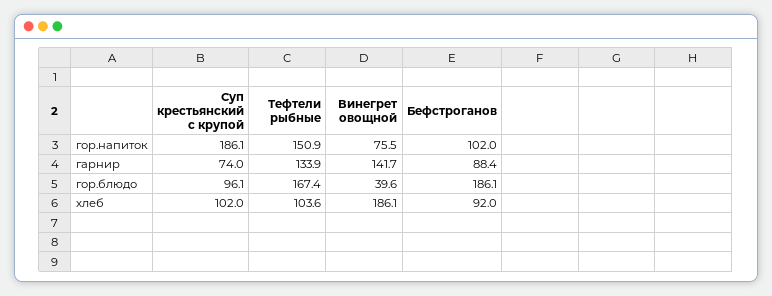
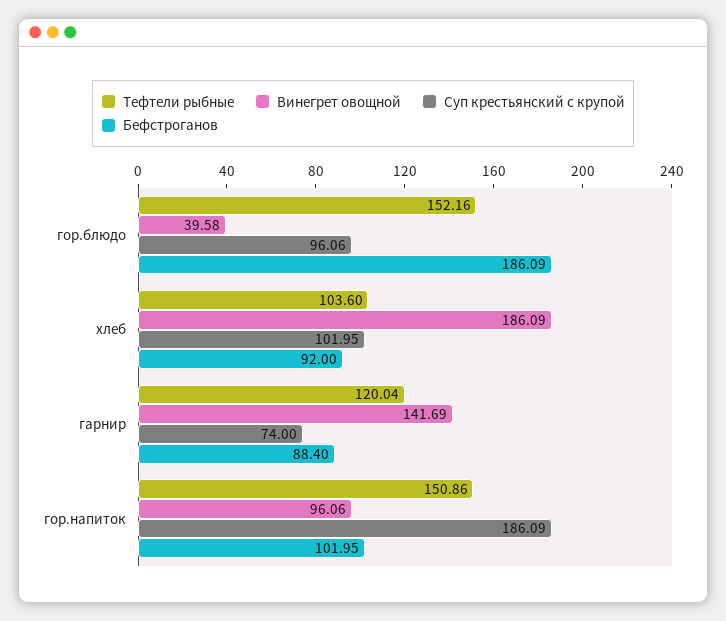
Винегрет овощной, гор.напиток: 75.5 -> 96.06
Тефтели рыбные, гарнир: 133.9 -> 120.04
Тефтели рыбные, гор.блюдо: 167.4 -> 152.16

